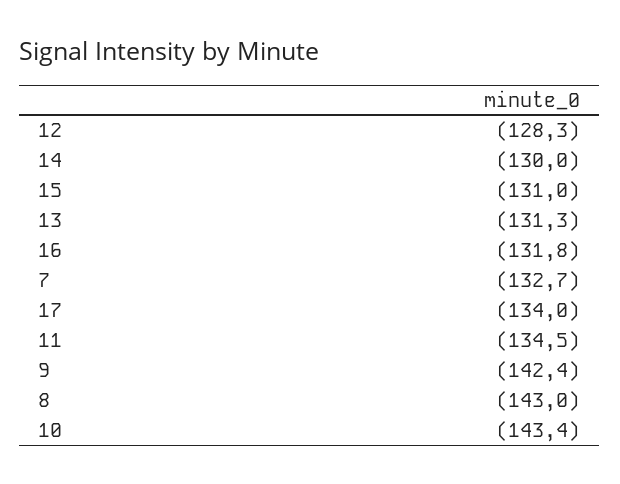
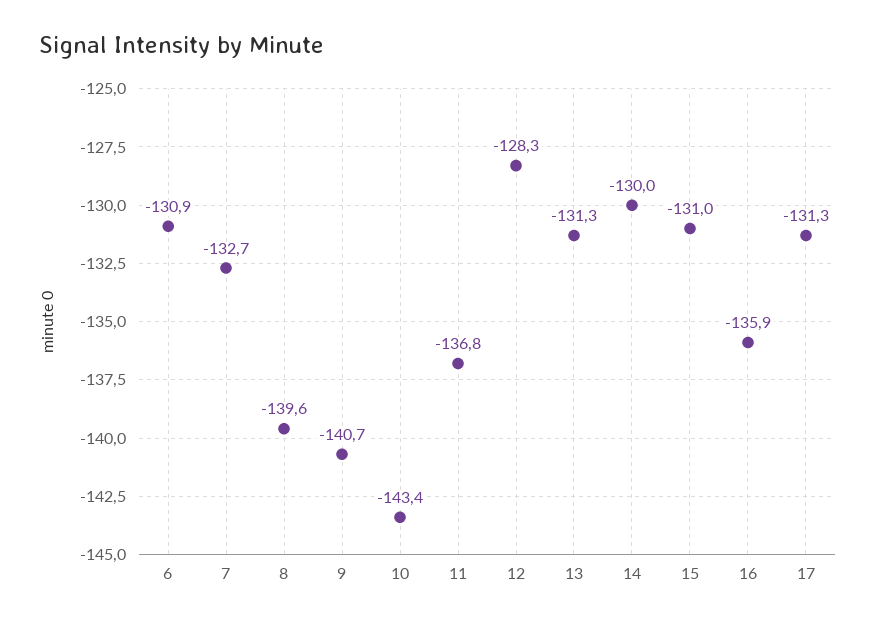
16: -131.8 -> -135.9
17: -134 -> -131.3
11: -134.5 -> -136.8
9: -142.4 -> -140.7
8: -143 -> -139.6
6: none -> -130.9

